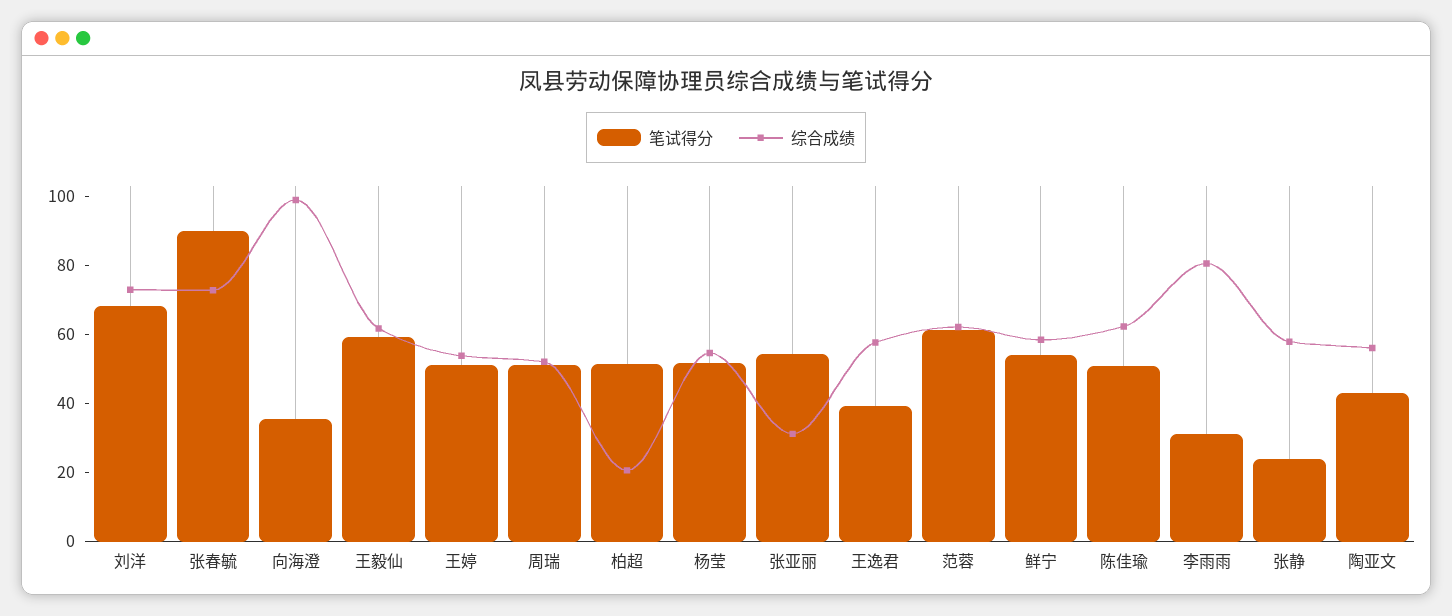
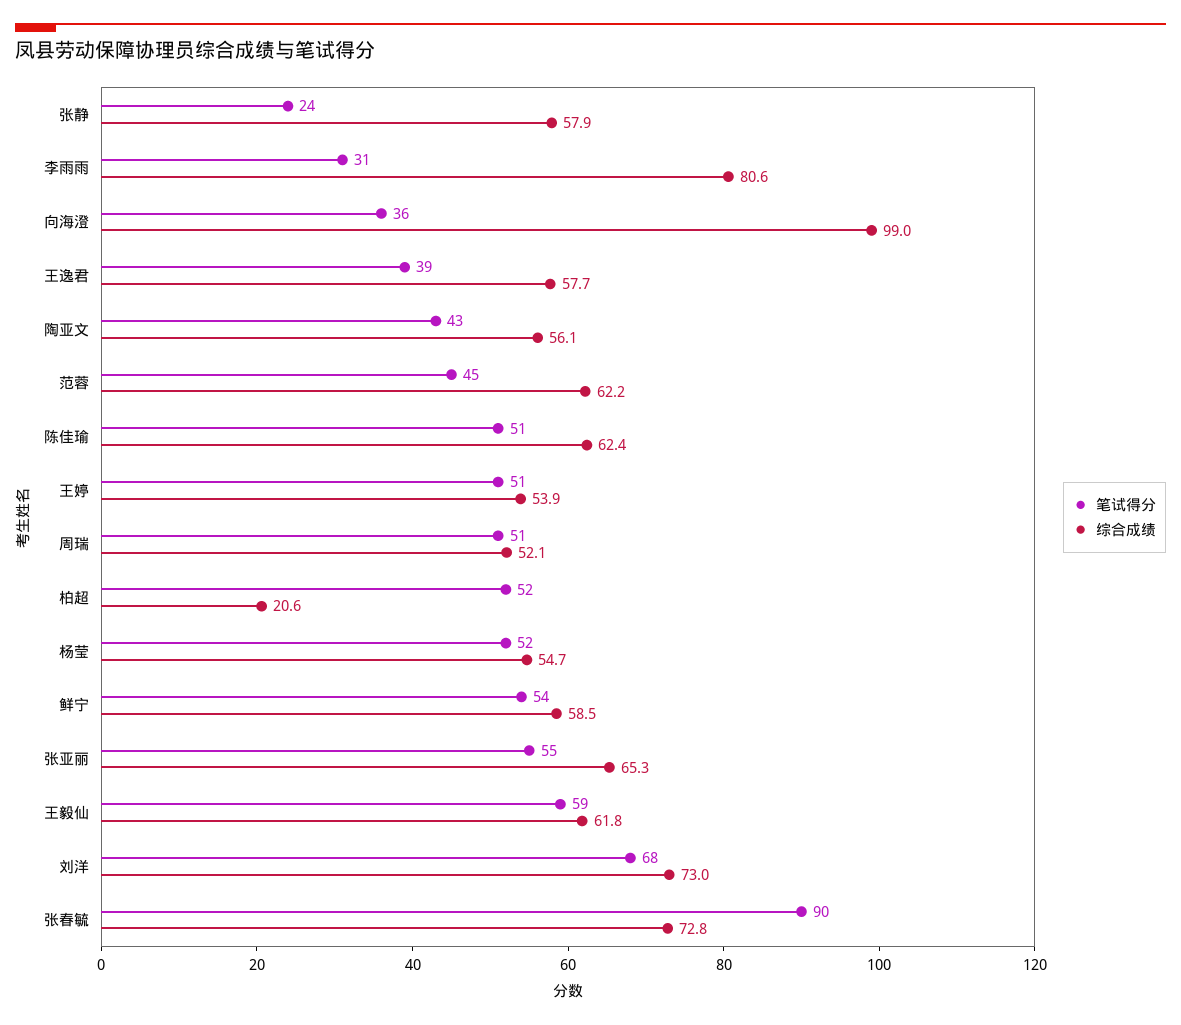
综合成绩, 张亚丽: 30 -> 65.3
笔试得分, 范蓉: 60 -> 45

